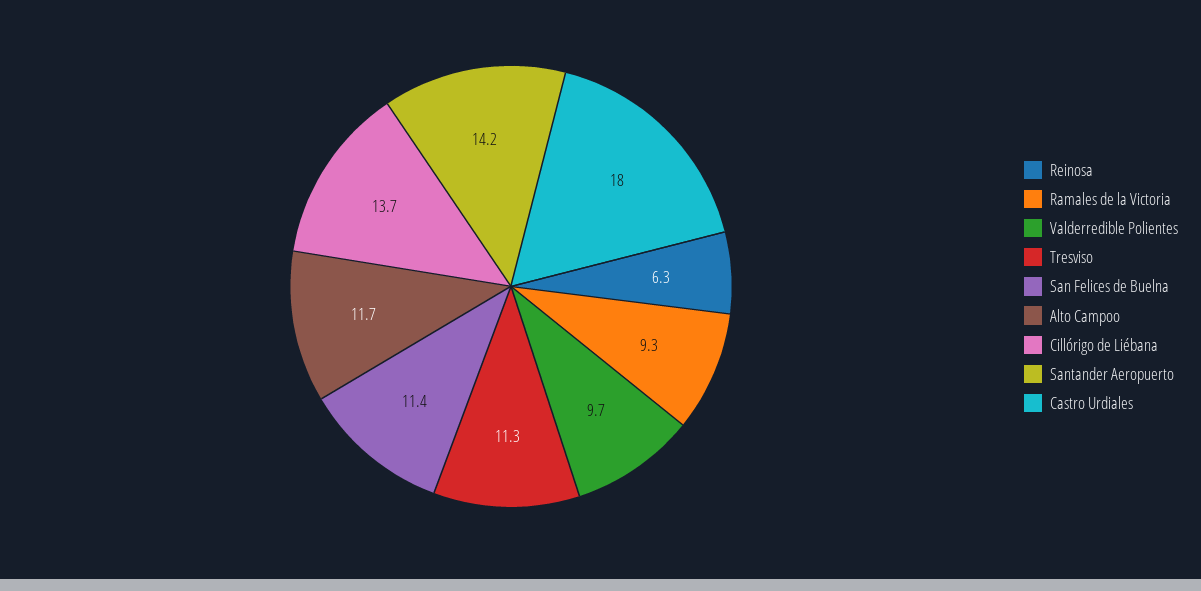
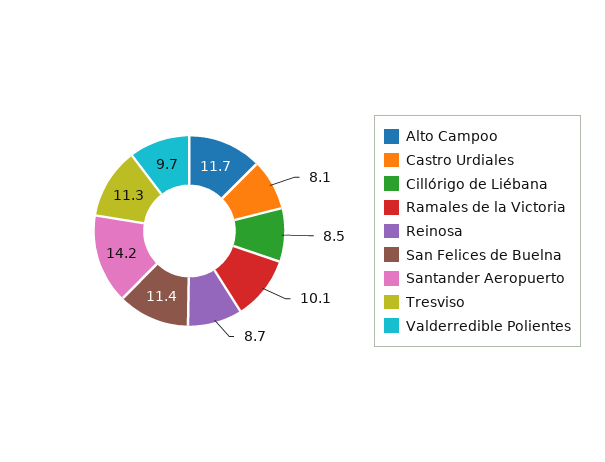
Reinosa: 6.3 -> 8.7
Ramales de la Victoria: 9.3 -> 10.1
Cillórigo de Liébana: 13.7 -> 8.5
Castro Urdiales: 18 -> 8.1

